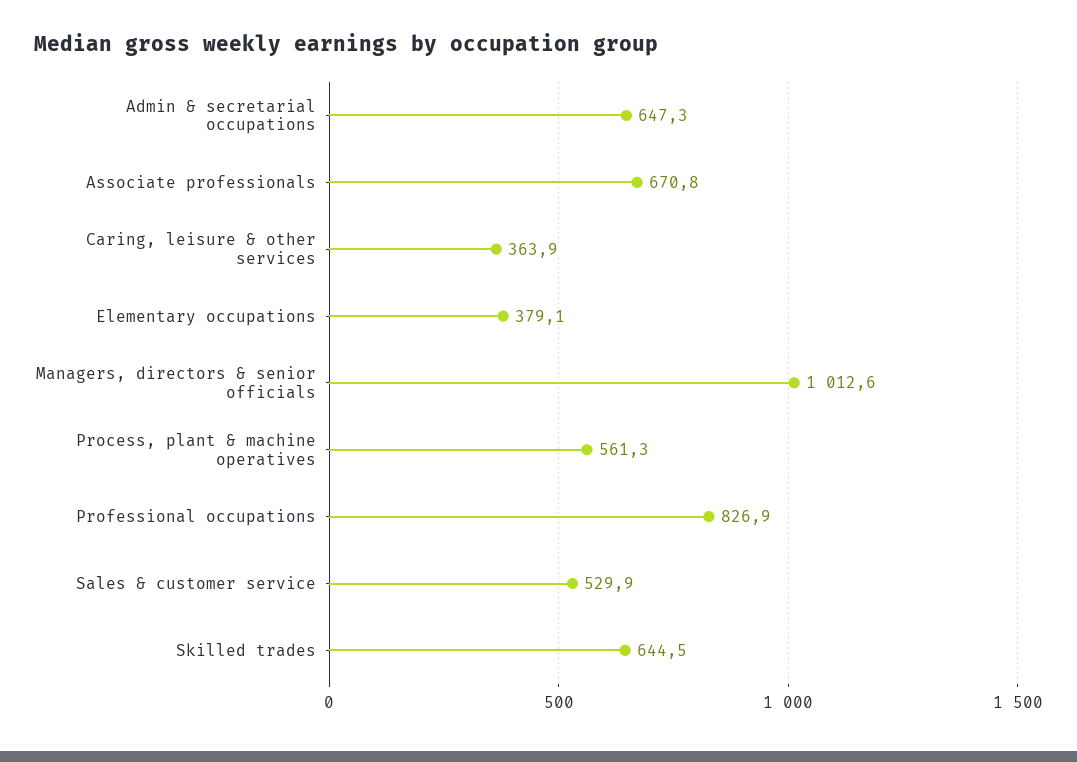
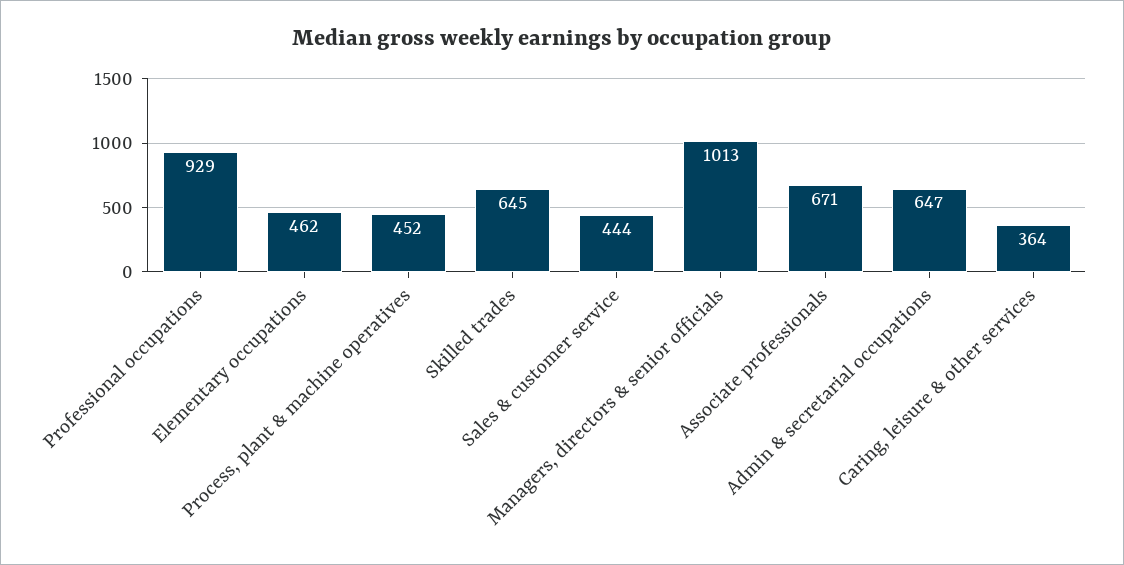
Elementary occupations: 379.1 -> 462
Process, plant & machine operatives: 561.3 -> 452
Professional occupations: 826.9 -> 929
Sales & customer service: 529.9 -> 444

